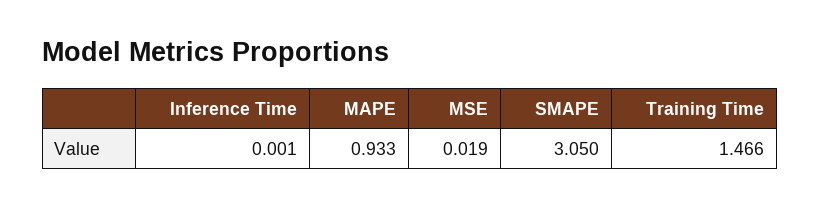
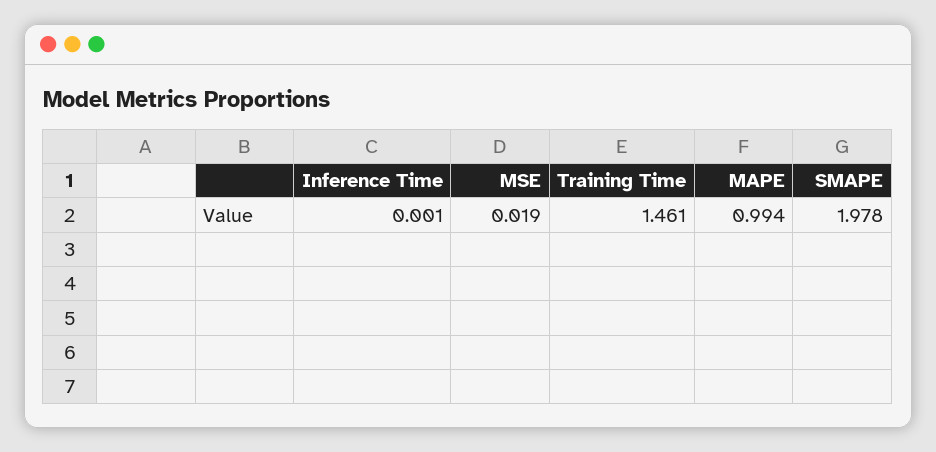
MAPE: 0.933 -> 0.994
SMAPE: 3.05 -> 1.978
Training Time: 1.466 -> 1.461

